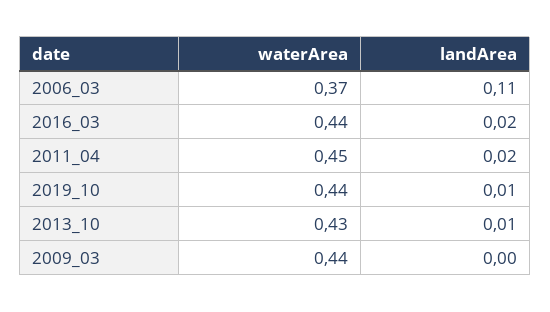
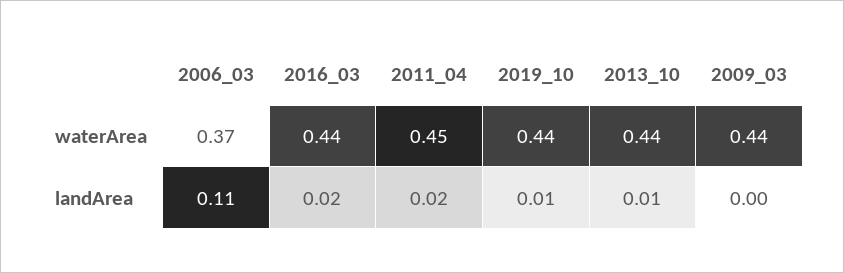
waterArea, 2013_10: 0.43 -> 0.44

